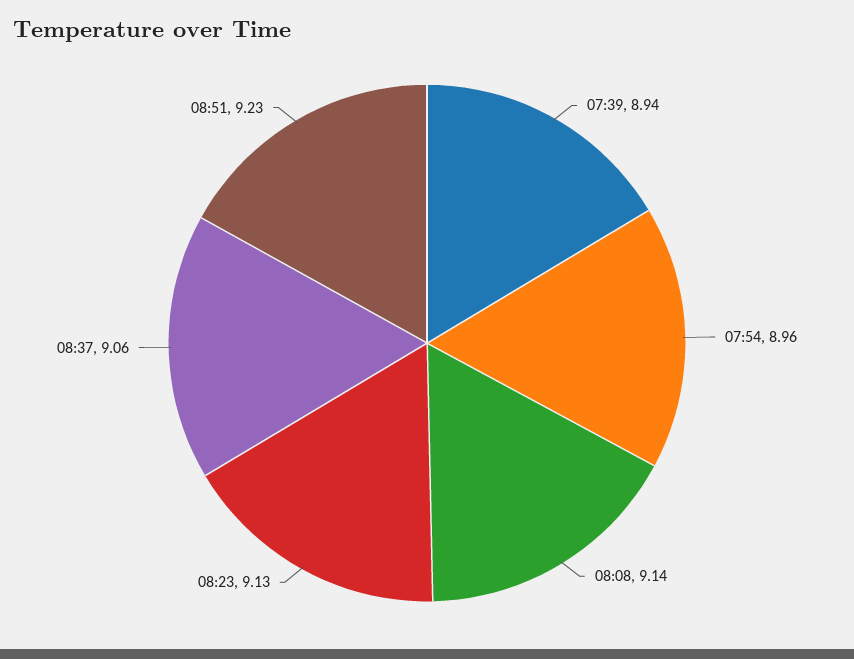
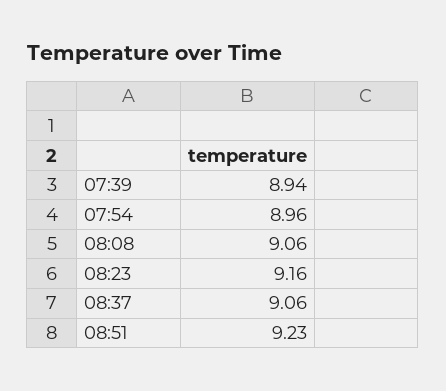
08:08: 9.14 -> 9.06
08:23: 9.13 -> 9.16

